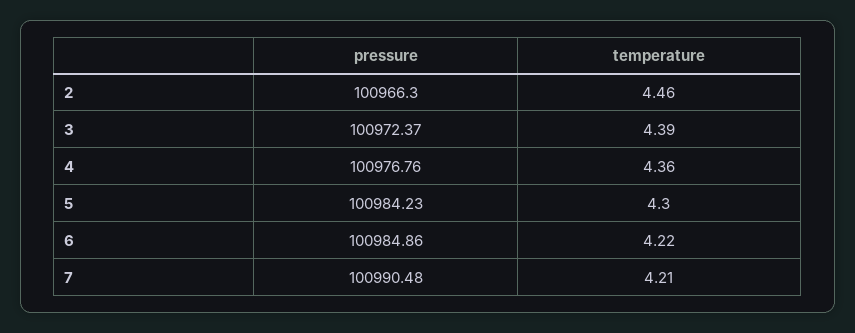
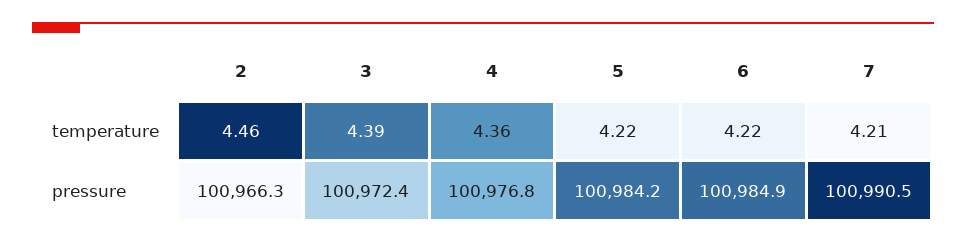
temperature, 5: 4.3 -> 4.22

